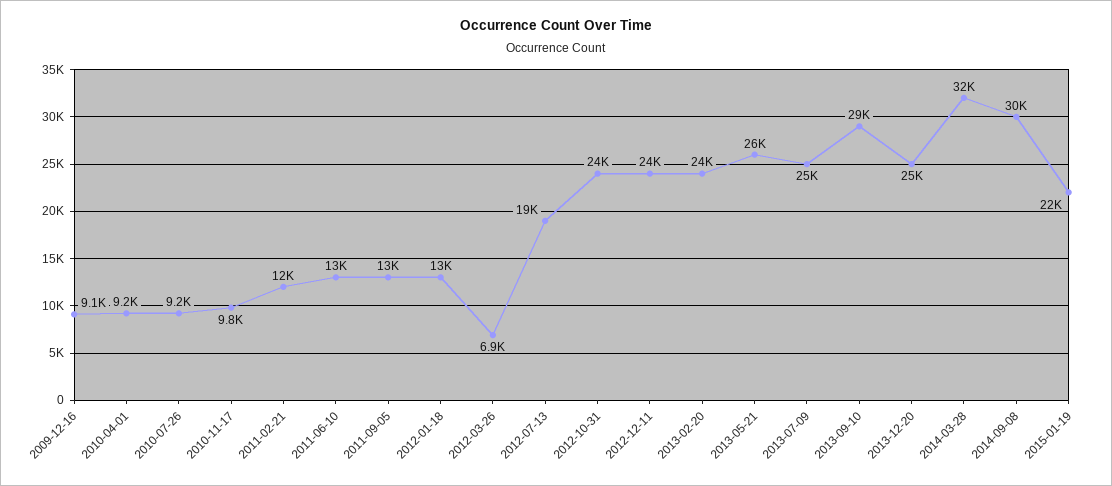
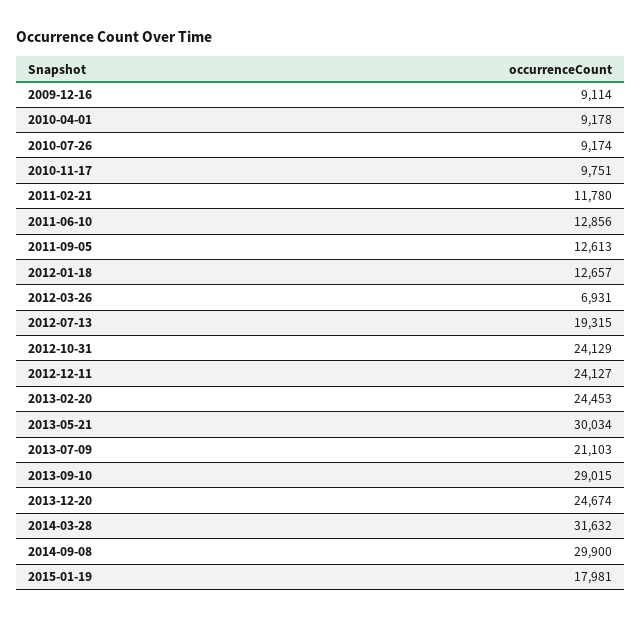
2013-05-21: 26000 -> 30034
2013-07-09: 25000 -> 21103
2015-01-19: 22000 -> 17981

